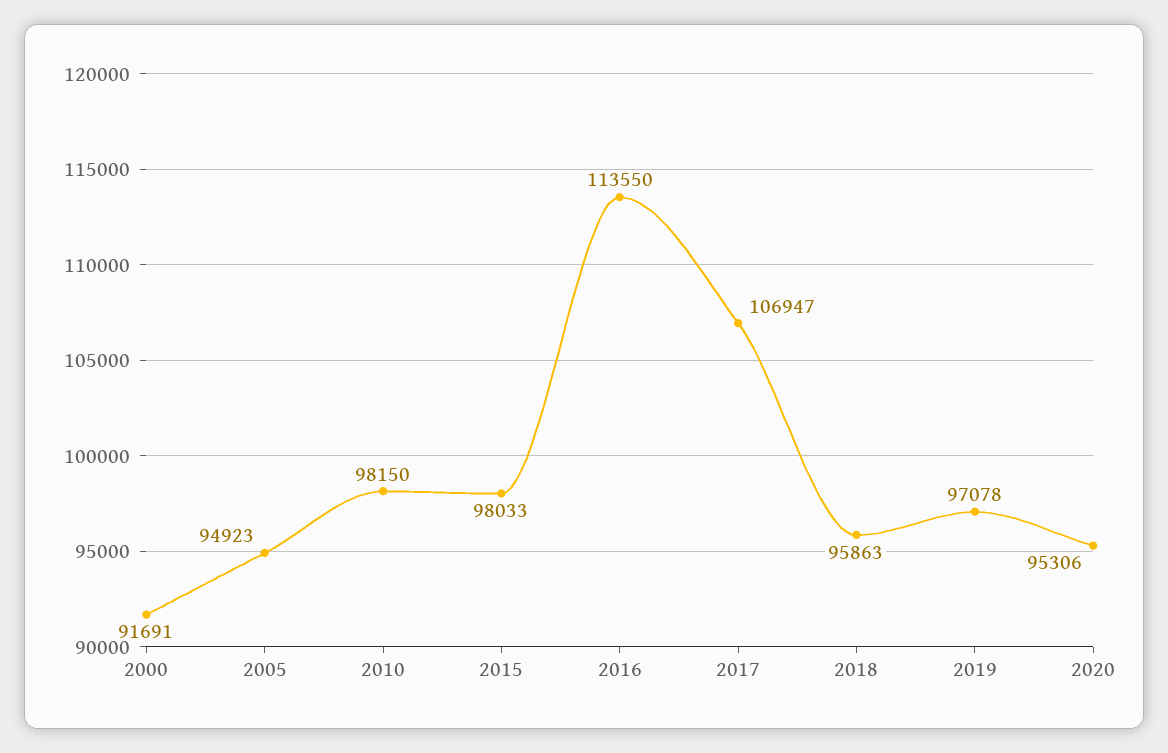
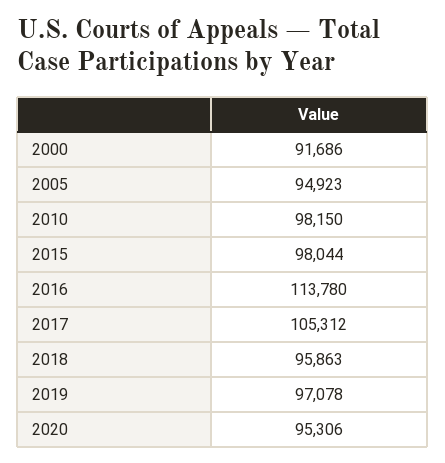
2000: 91691 -> 91686
2015: 98033 -> 98044
2016: 113550 -> 113780
2017: 106947 -> 105312

